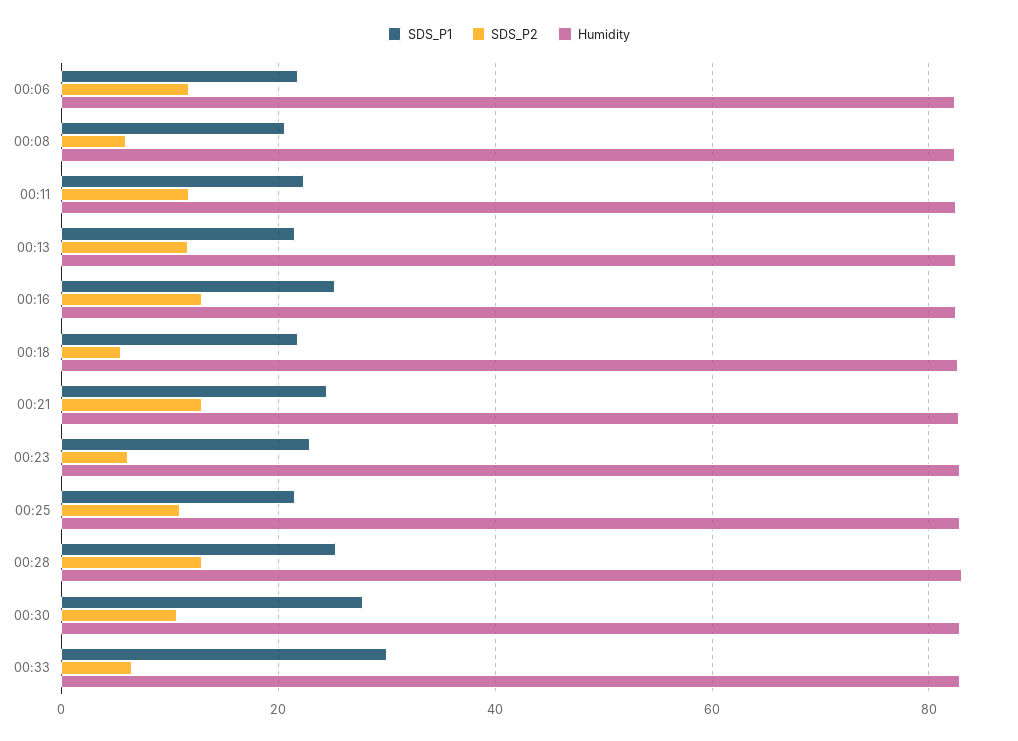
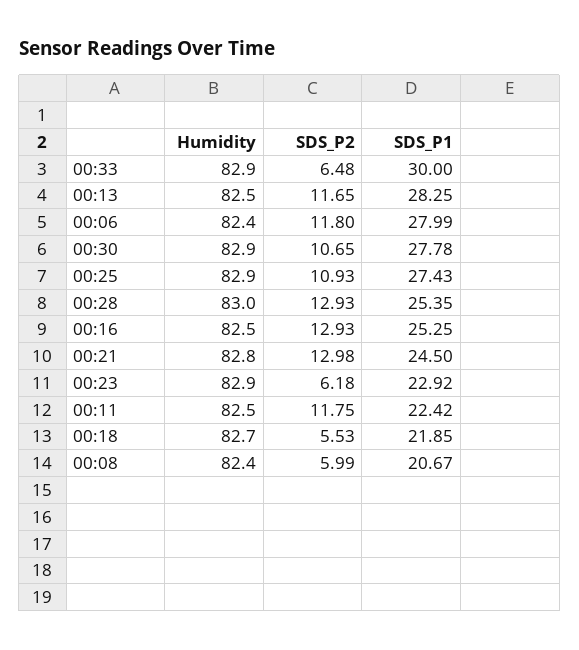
SDS_P1, 00:06: 22 -> 27.99
SDS_P1, 00:13: 22 -> 28.25
SDS_P1, 00:25: 22 -> 27.43

